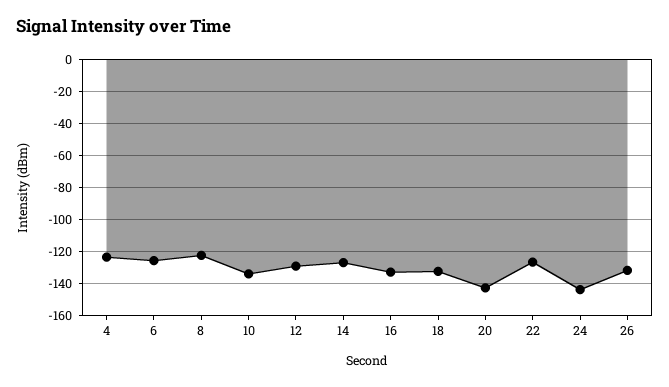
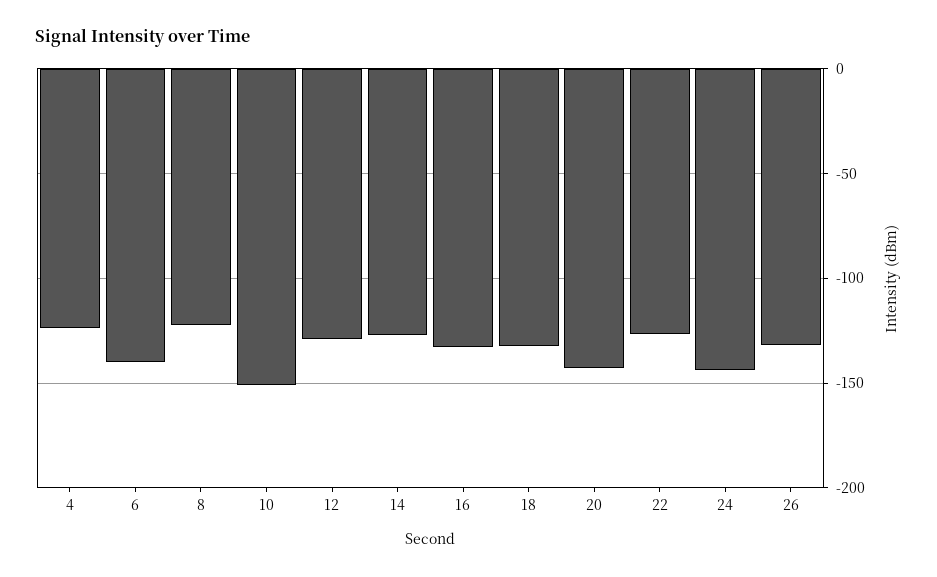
6: -125 -> -140
10: -135 -> -150

